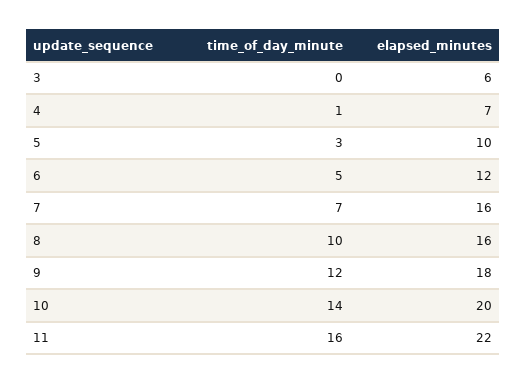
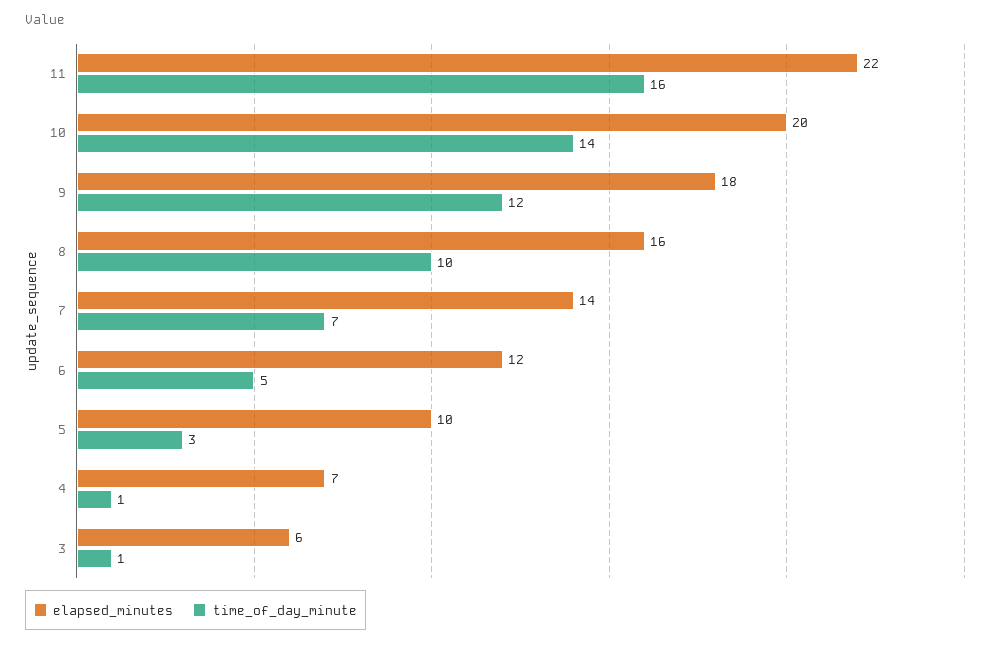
time_of_day_minute, 3: 0 -> 1
elapsed_minutes, 7: 16 -> 14

